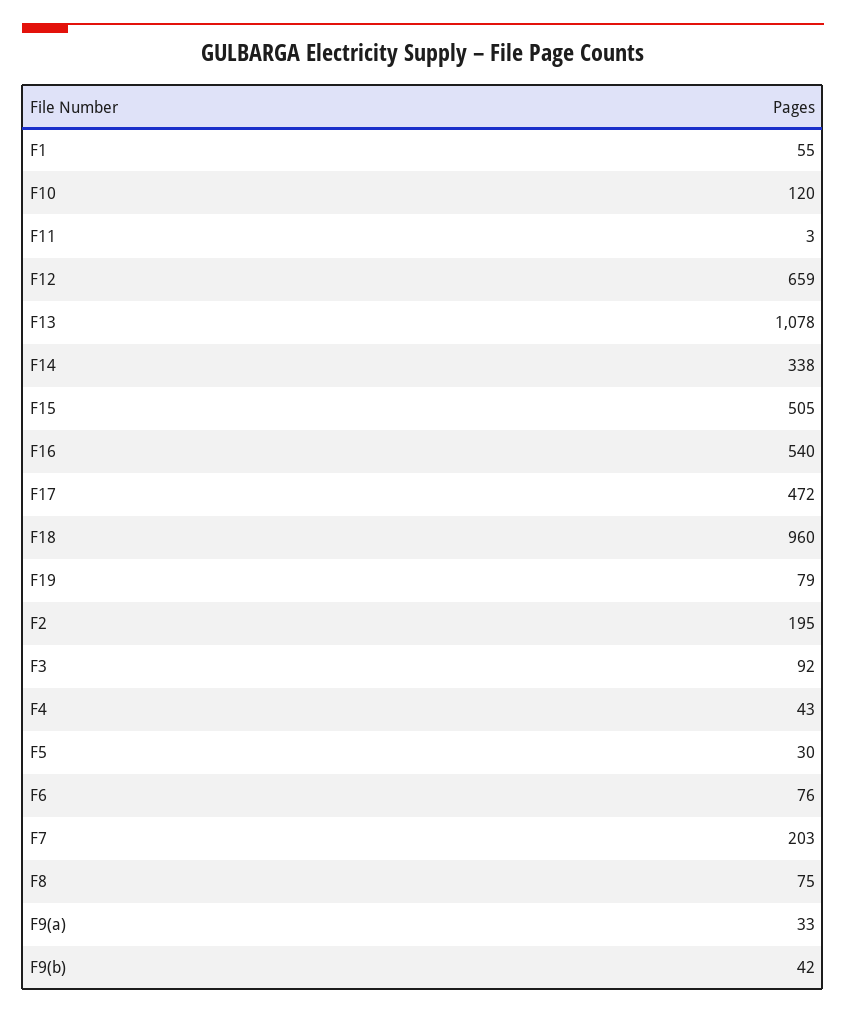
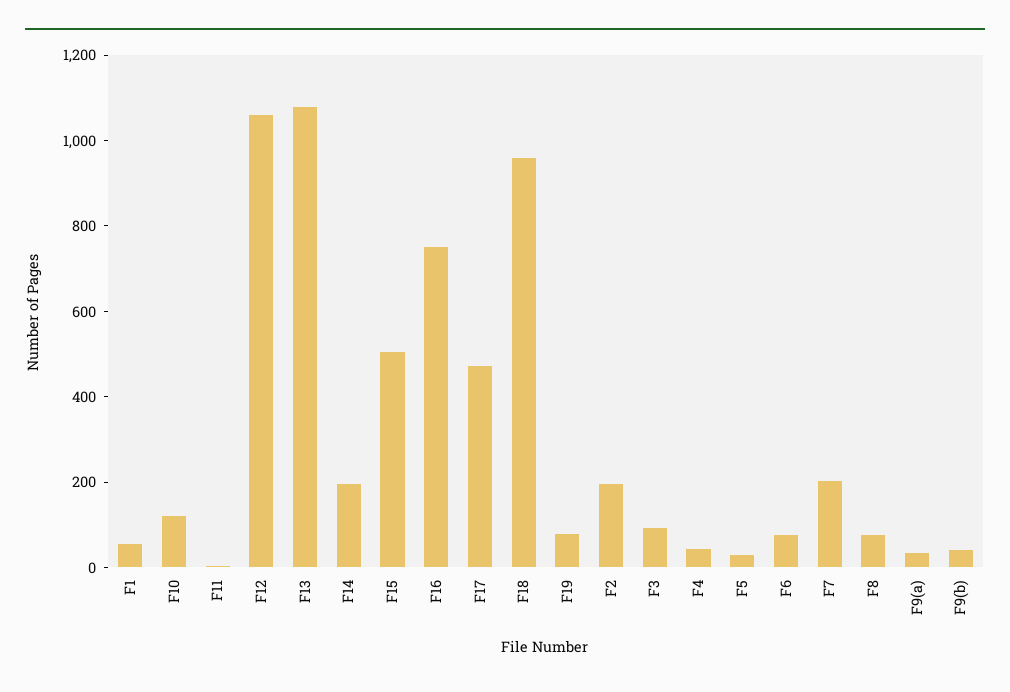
F12: 659 -> 1050
F14: 338 -> 200
F16: 540 -> 750

